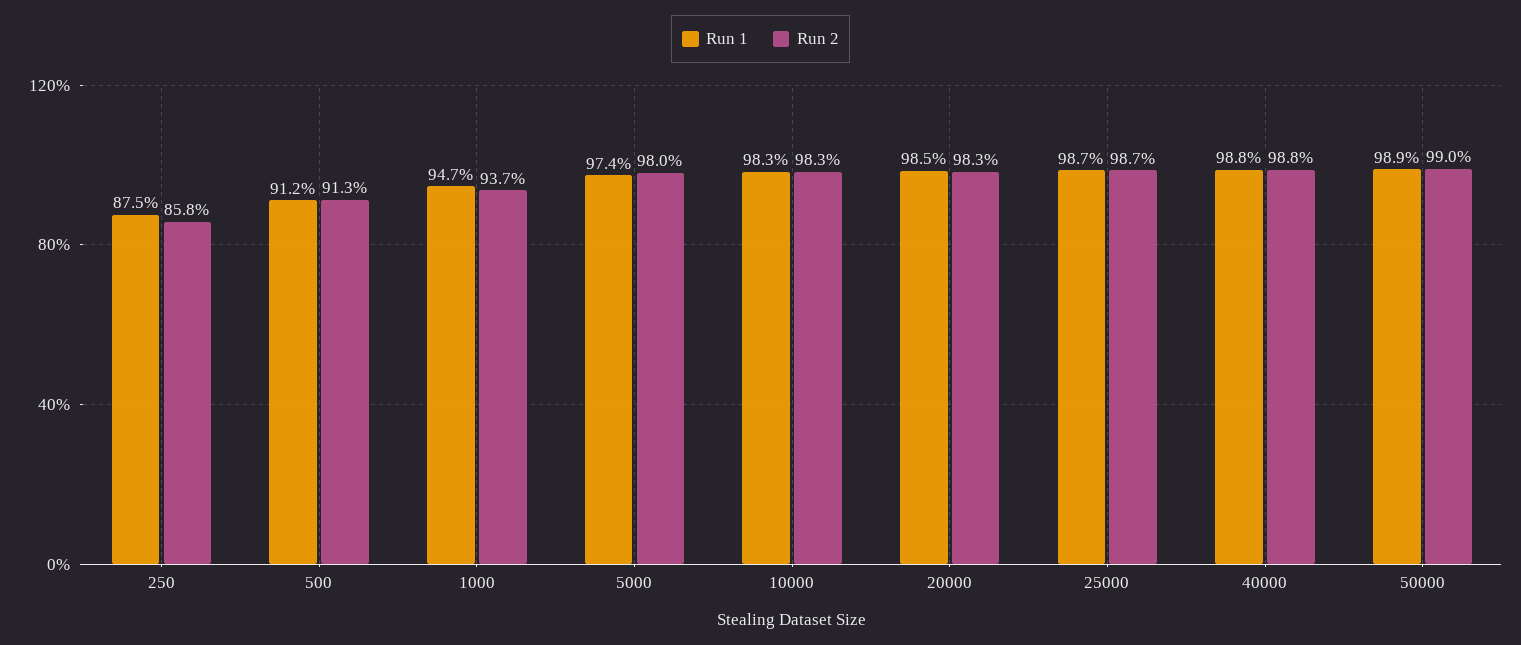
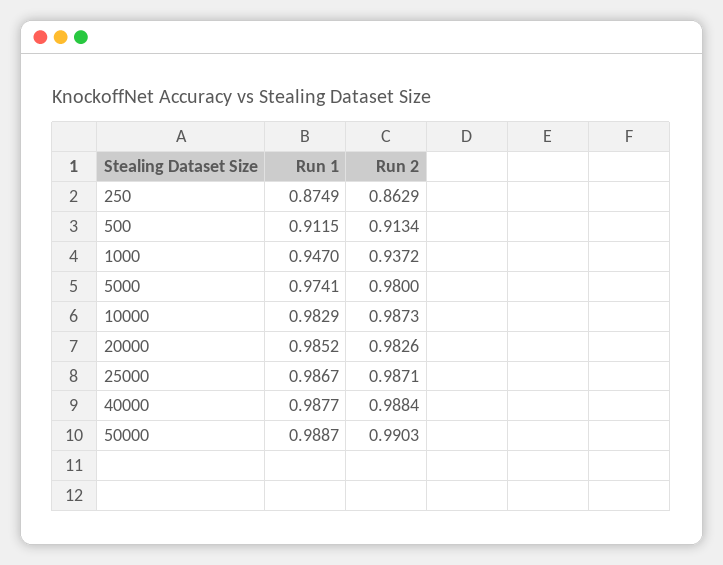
Run 2, 250: 0.858 -> 0.8629
Run 2, 10000: 0.983 -> 0.9873

